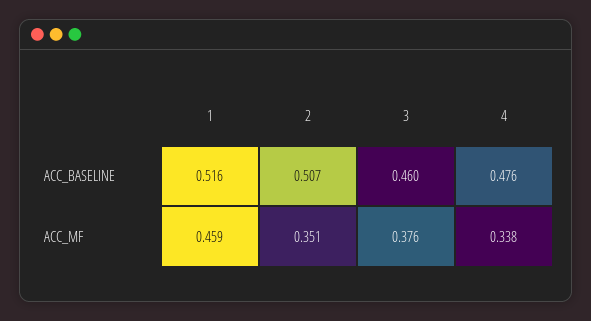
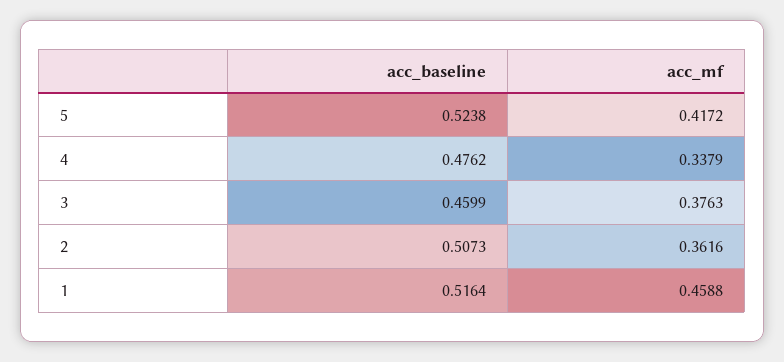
2, ACC_MF: 0.351 -> 0.3616
5, ACC_BASELINE: none -> 0.5238
5, ACC_MF: none -> 0.4172

